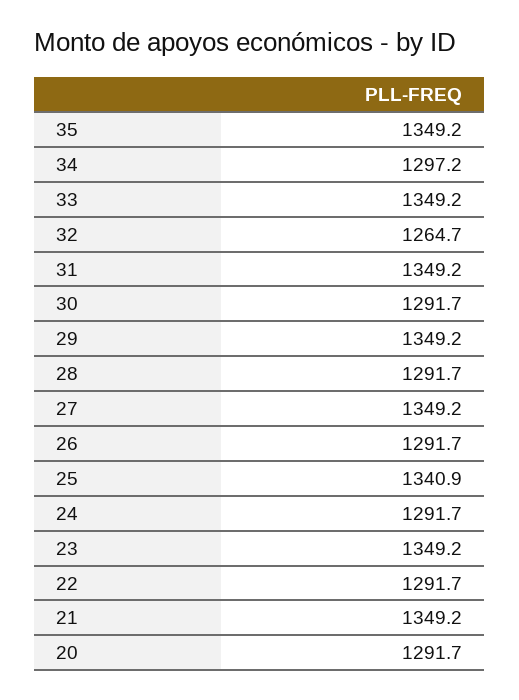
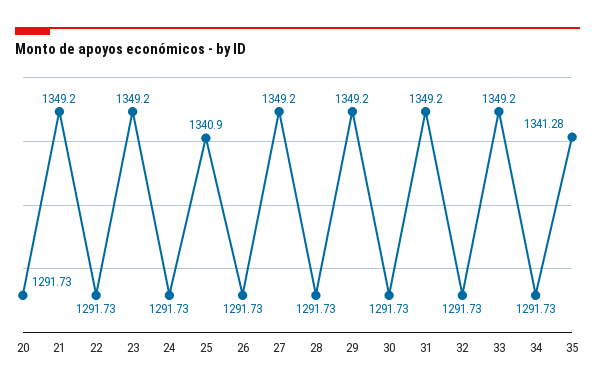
35: 1349.2 -> 1341.28
34: 1297.2 -> 1291.73
32: 1264.7 -> 1291.73

